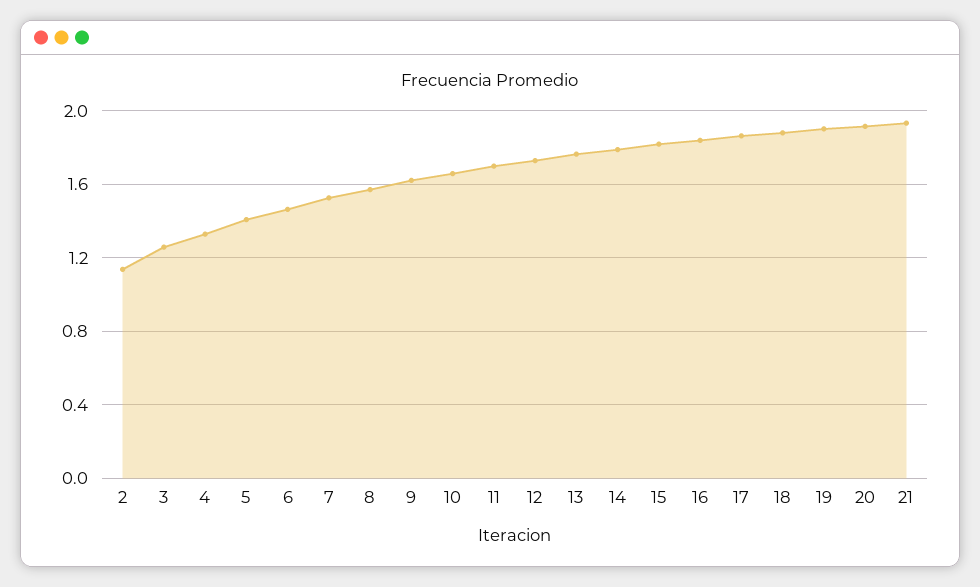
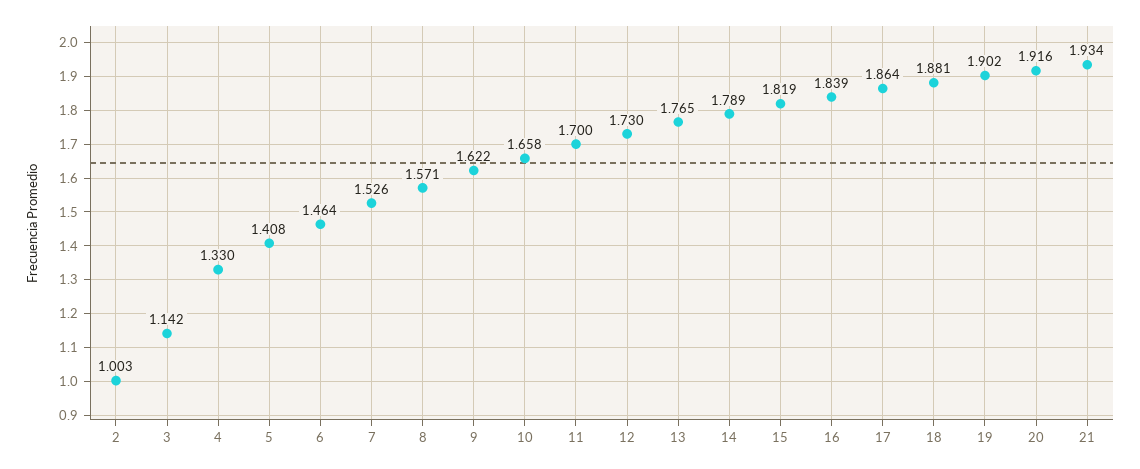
2: 1.15 -> 1.003
3: 1.25 -> 1.142

